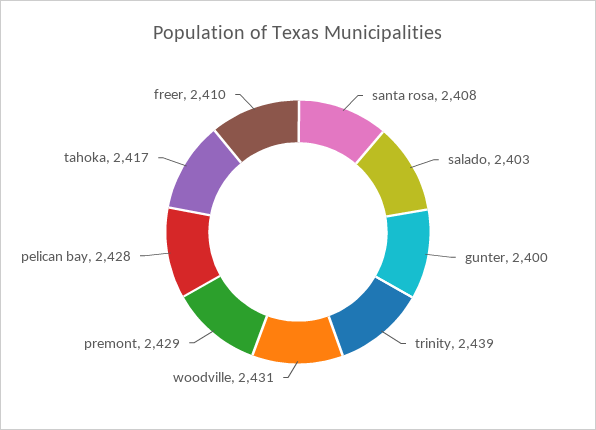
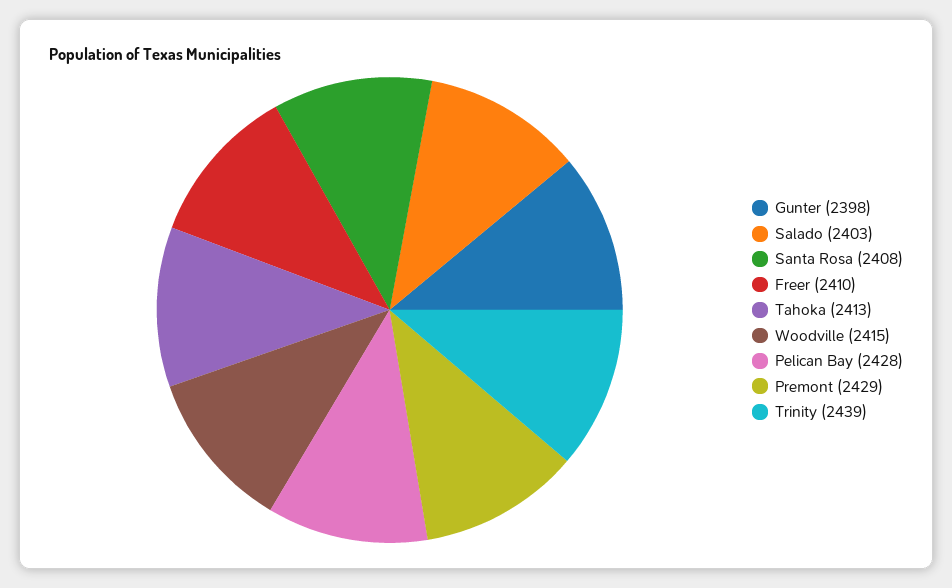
gunter: 2400 -> 2398
woodville: 2431 -> 2415
tahoka: 2417 -> 2413

